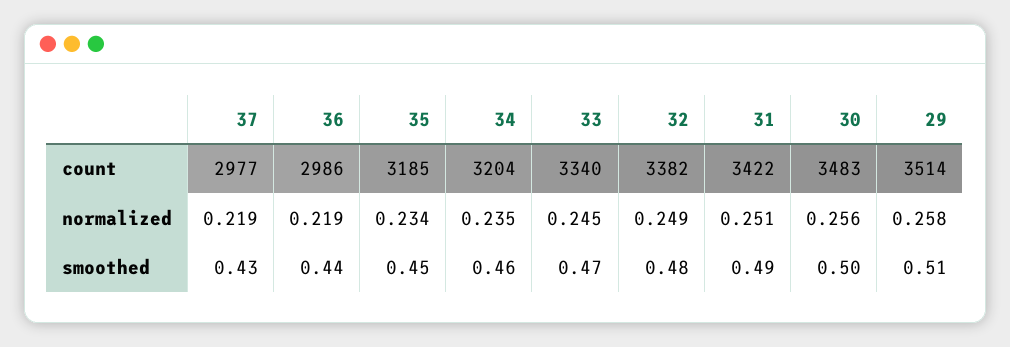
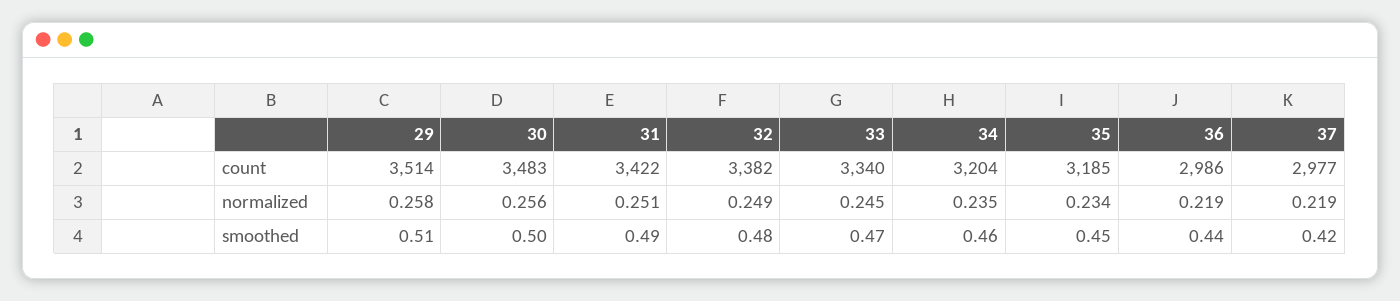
37, smoothed: 0.43 -> 0.42

